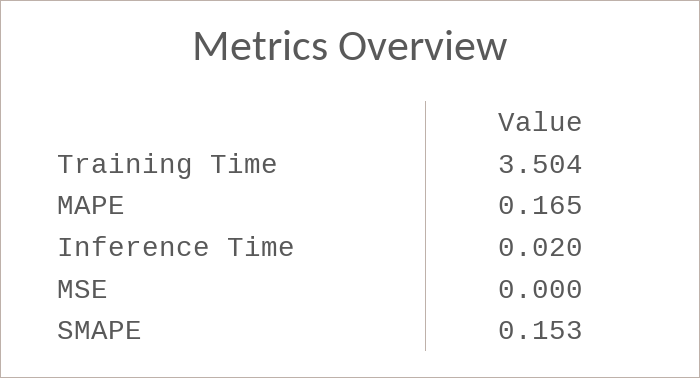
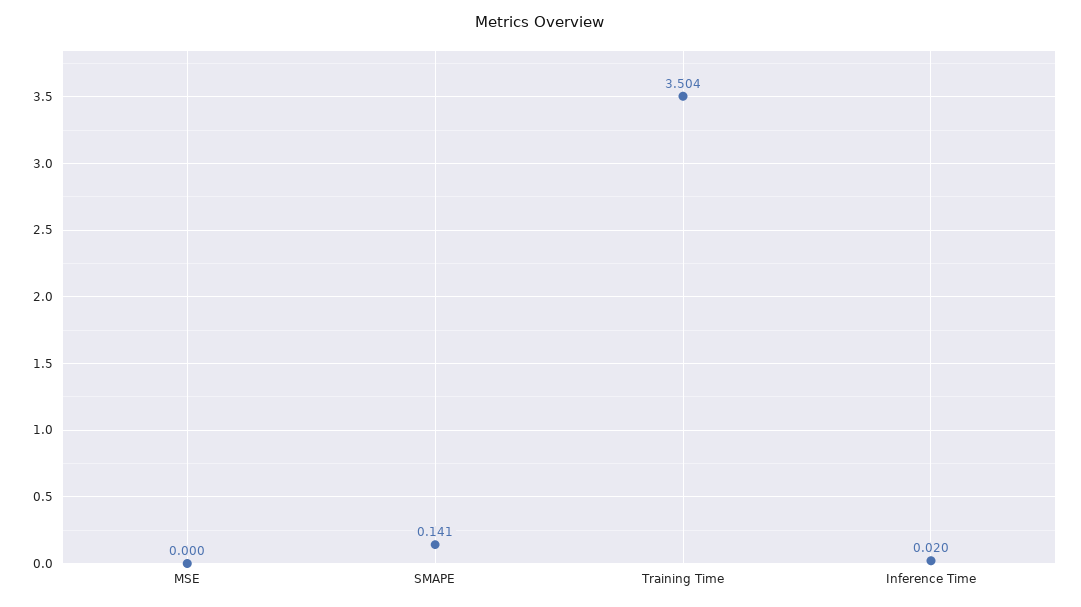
MAPE: 0.165 -> none
SMAPE: 0.153 -> 0.141

